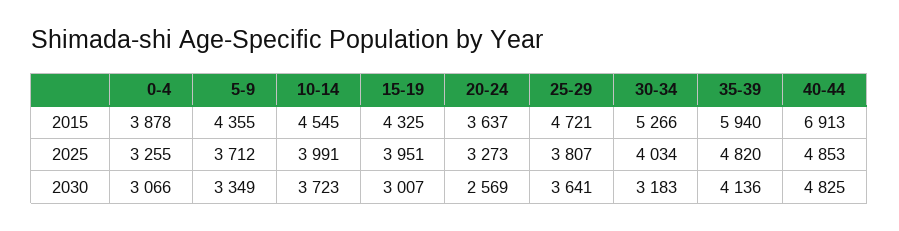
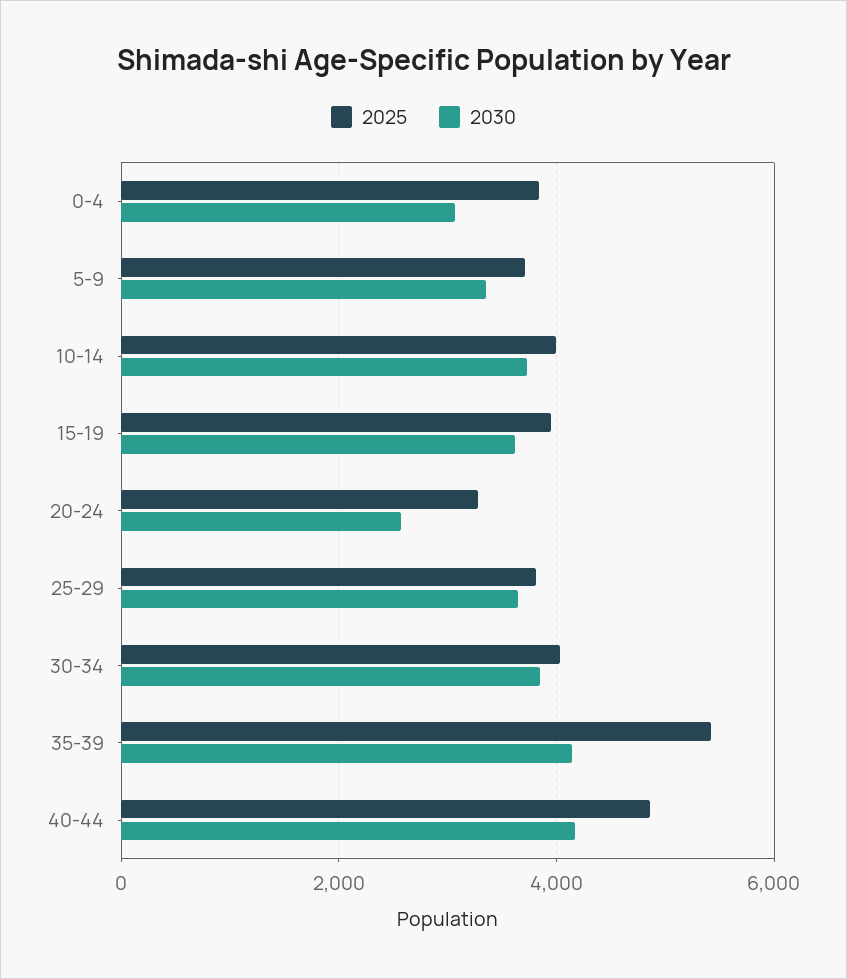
2015, 0-4: 3878 -> none
2015, 5-9: 4355 -> none
2015, 10-14: 4545 -> none
2015, 15-19: 4325 -> none
2015, 20-24: 3637 -> none
2015, 25-29: 4721 -> none
2015, 30-34: 5266 -> none
2015, 35-39: 5940 -> none
2015, 40-44: 6913 -> none
2025, 0-4: 3255 -> 3800
2025, 35-39: 4820 -> 5400
2030, 15-19: 3007 -> 3600
2030, 30-34: 3183 -> 3800
2030, 40-44: 4825 -> 4200

